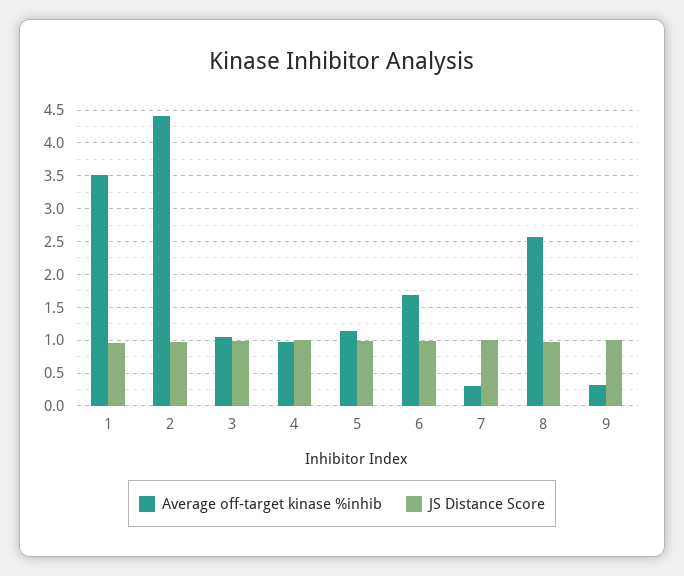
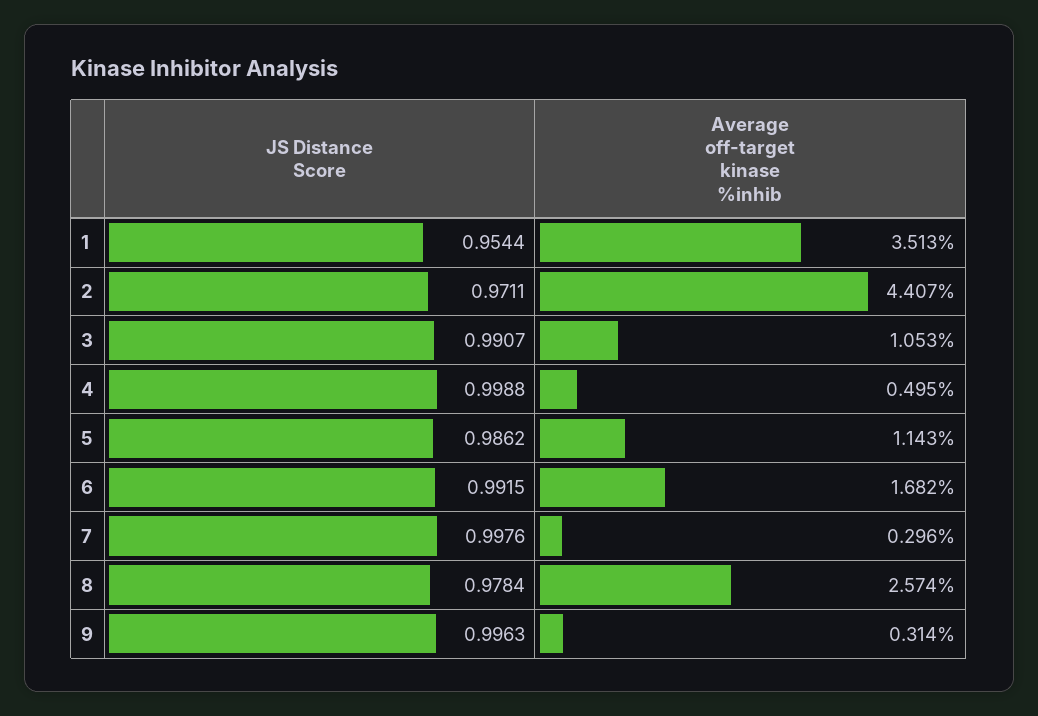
Average off-target kinase %inhib, 4: 1 -> 0.495

